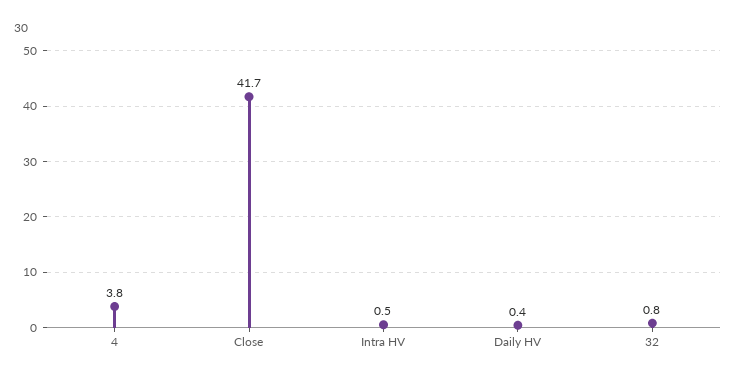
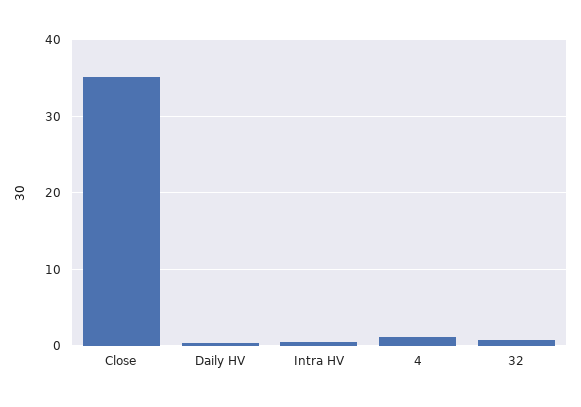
4: 3.8 -> 1
Close: 41.7 -> 35

